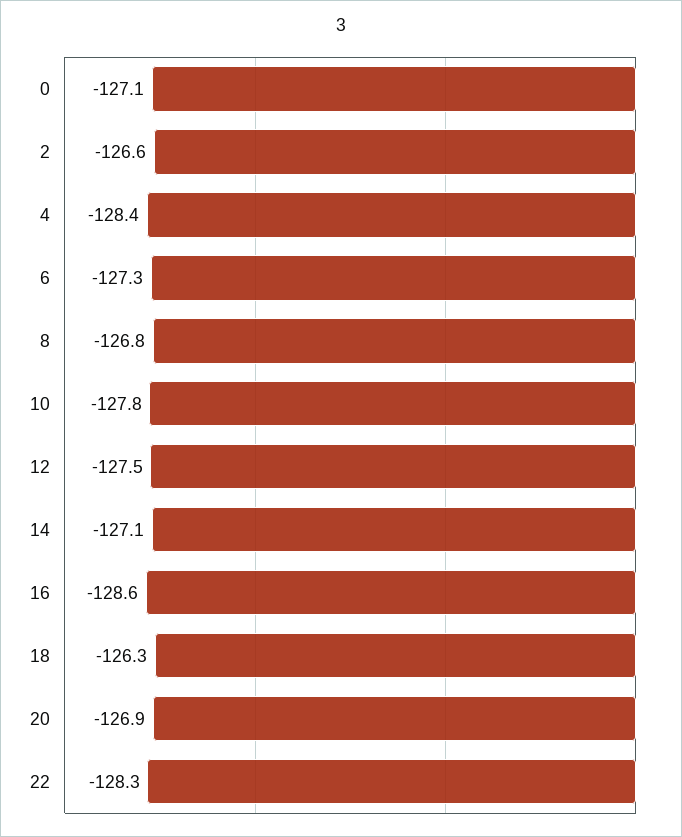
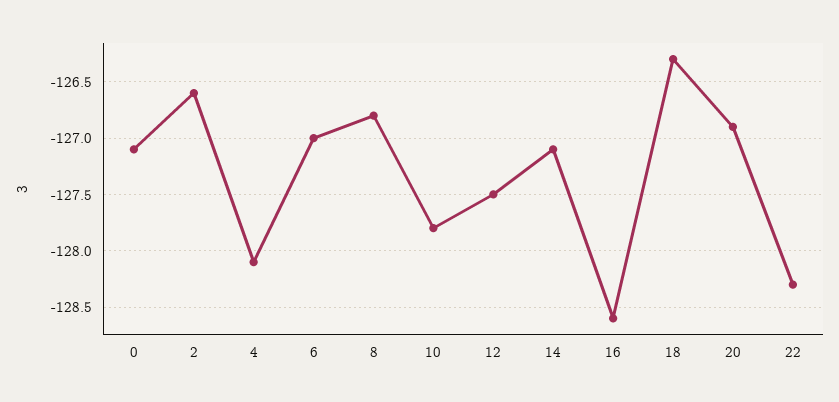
4: -128.4 -> -128.1
6: -127.3 -> -127

